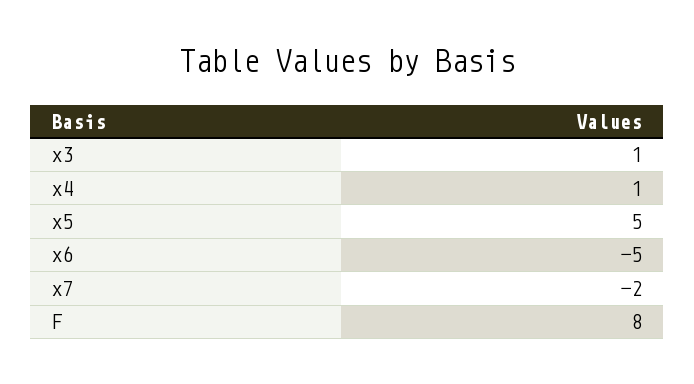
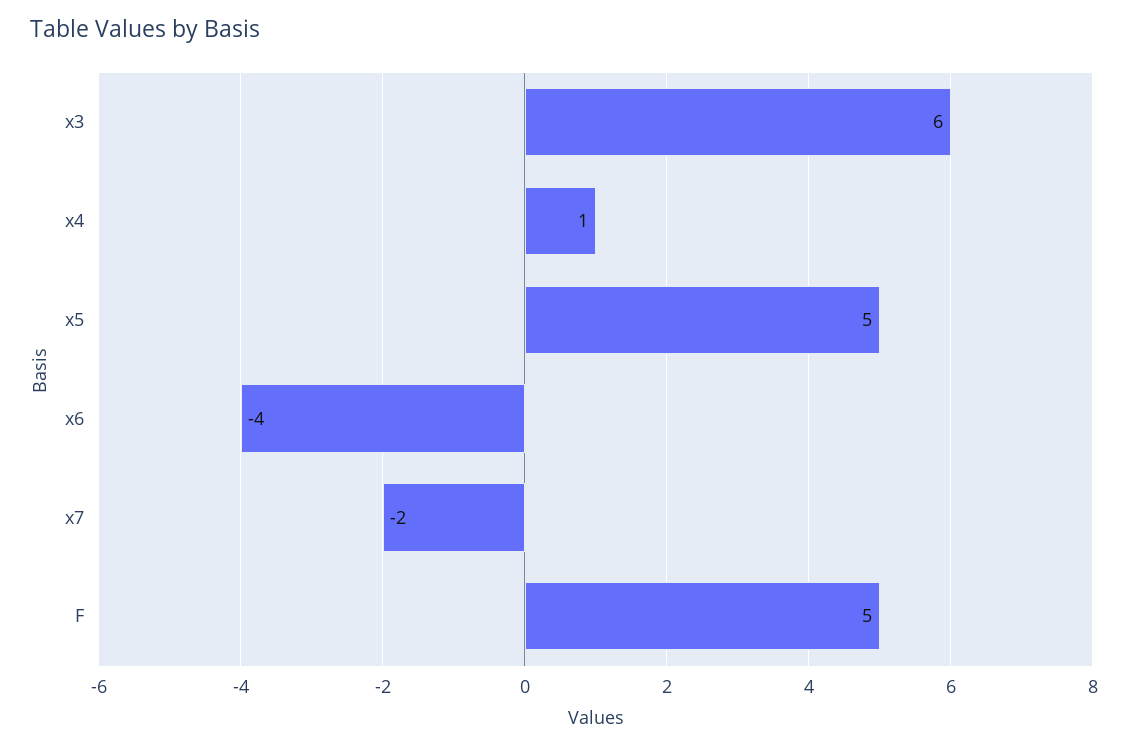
x3: 1 -> 6
x6: -5 -> -4
F: 8 -> 5

